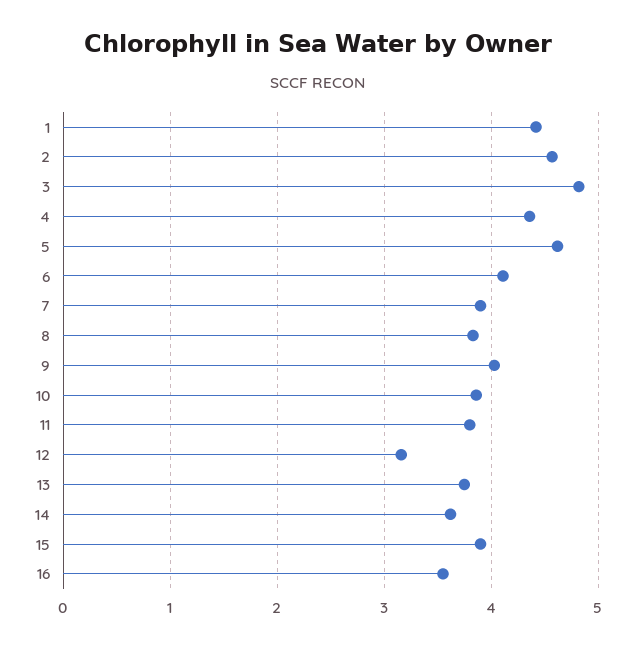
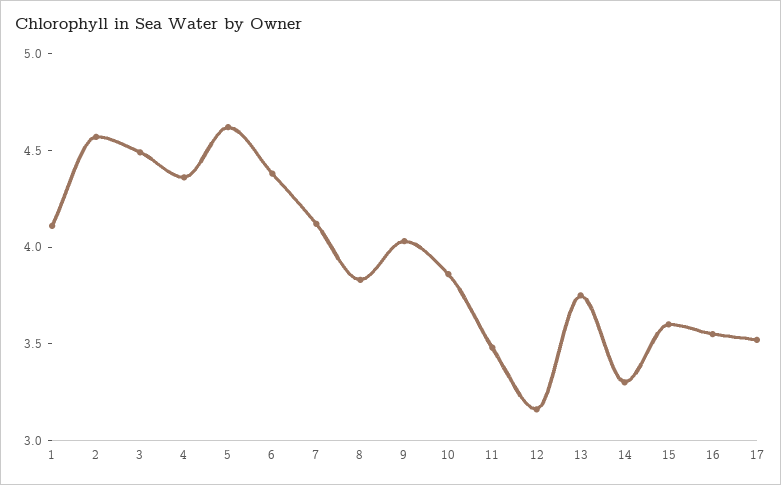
1: 4.4 -> 4.1
3: 4.8 -> 4.5
6: 4.1 -> 4.4
7: 3.9 -> 4.1
11: 3.8 -> 3.5
14: 3.6 -> 3.3
15: 3.9 -> 3.6
17: none -> 3.5

